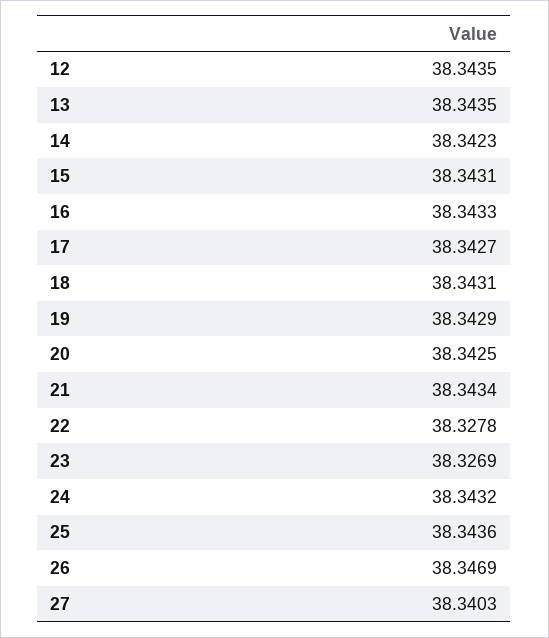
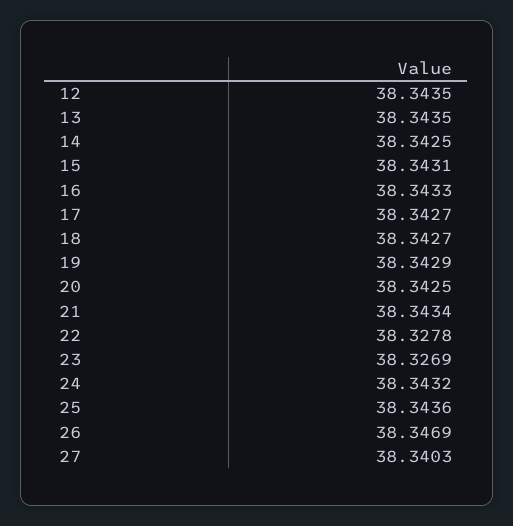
14: 38.3423 -> 38.3425
18: 38.3431 -> 38.3427

